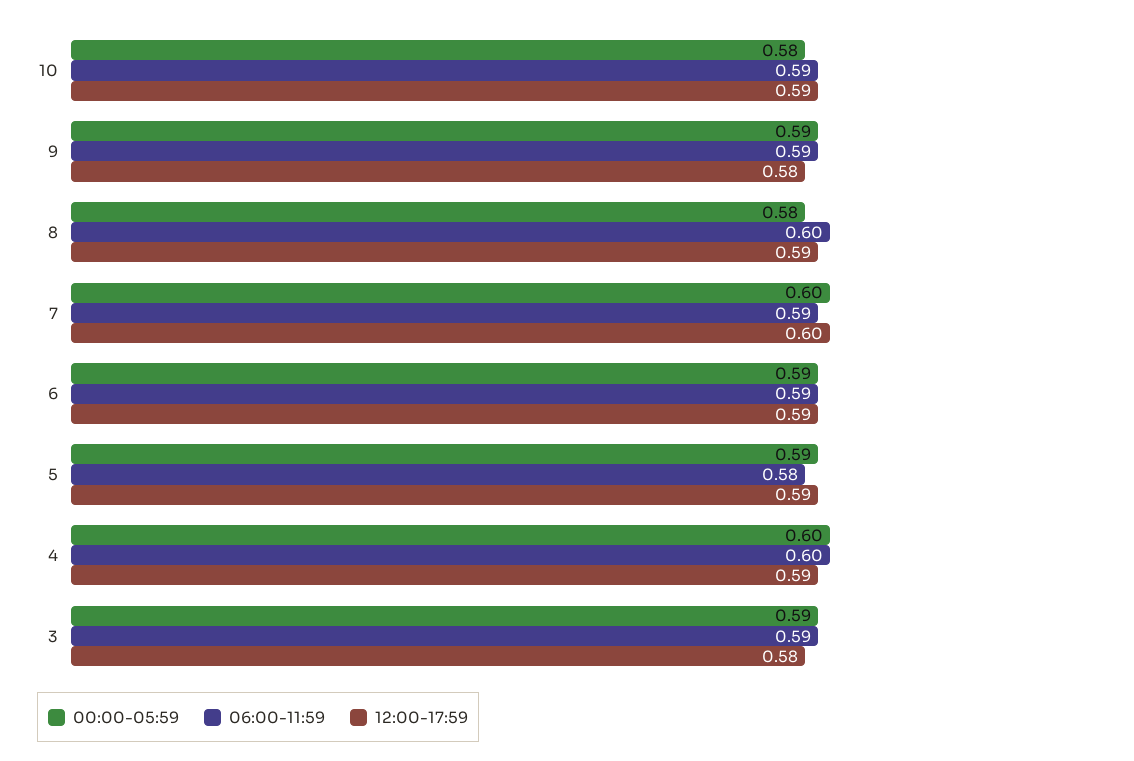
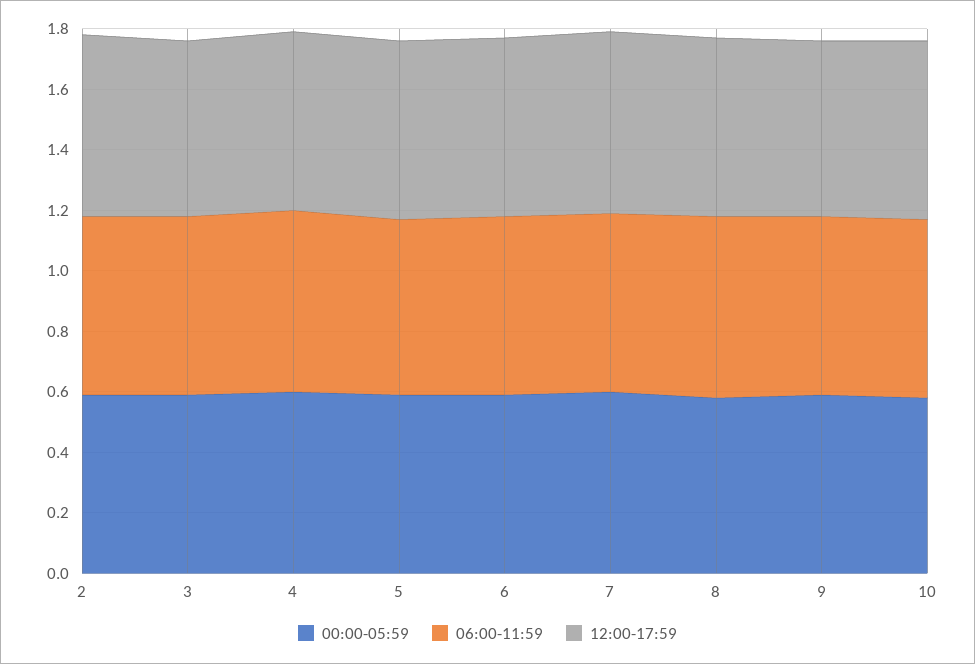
00:00-05:59, 2: none -> 0.6
06:00-11:59, 2: none -> 0.6
12:00-17:59, 2: none -> 0.6

